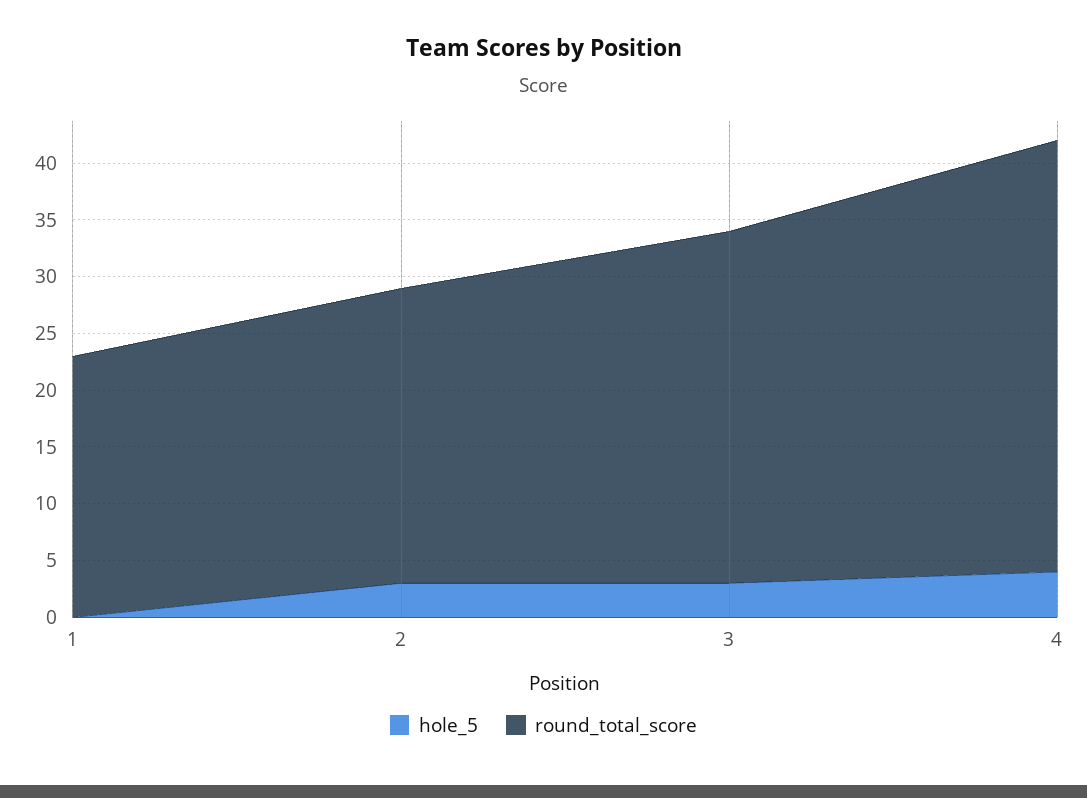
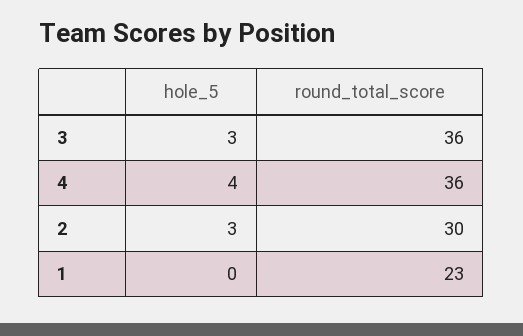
round_total_score, 2: 26 -> 30
round_total_score, 3: 31 -> 36
round_total_score, 4: 38 -> 36

